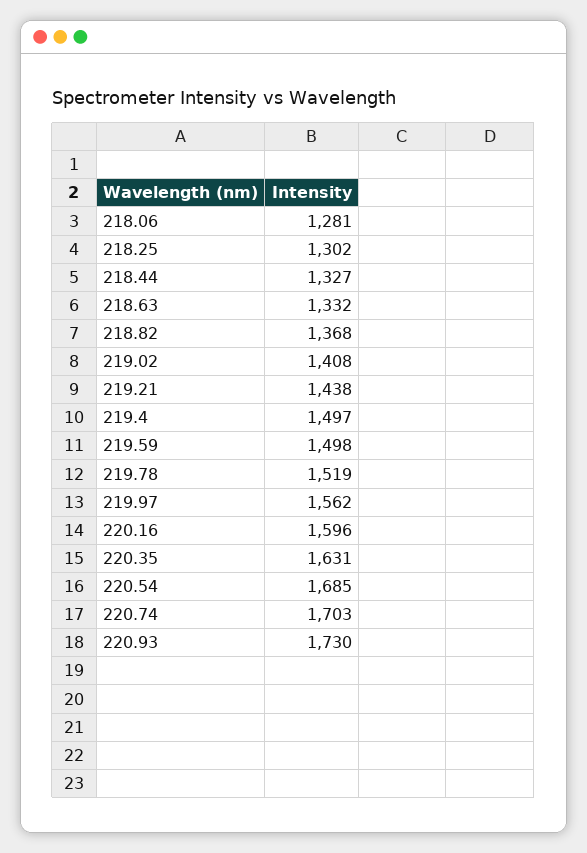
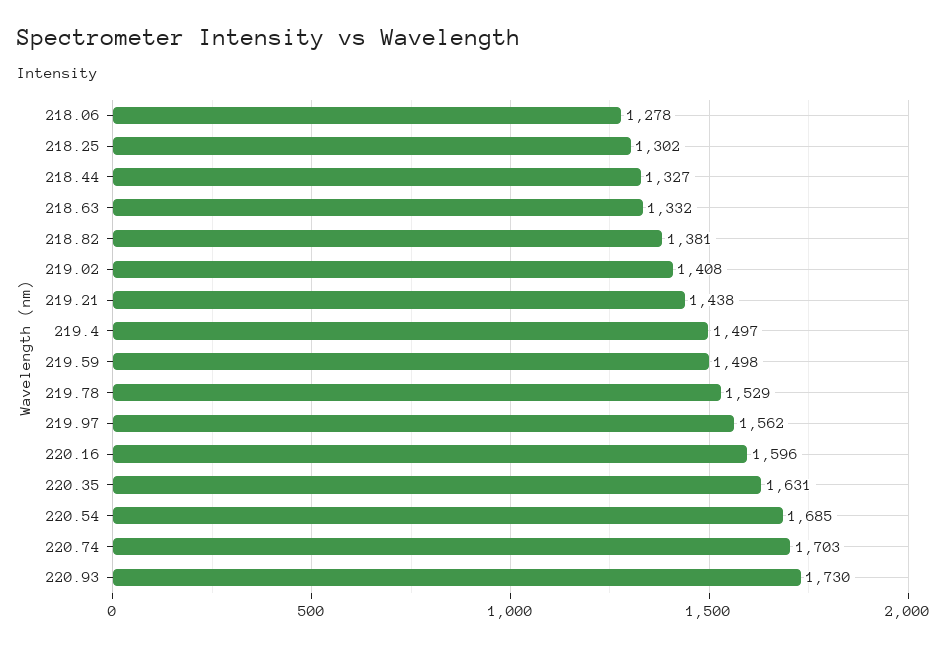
218.06: 1281 -> 1278
218.82: 1368 -> 1381
219.78: 1519 -> 1529

